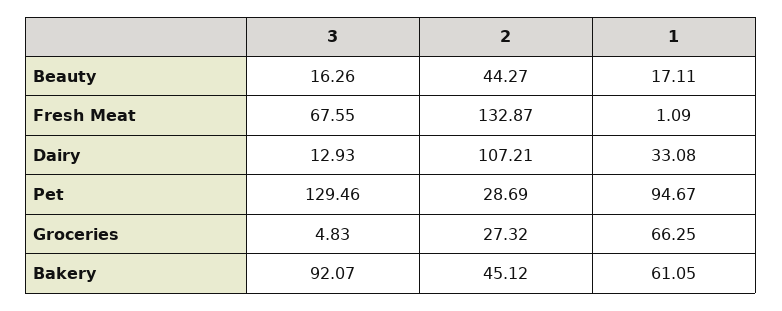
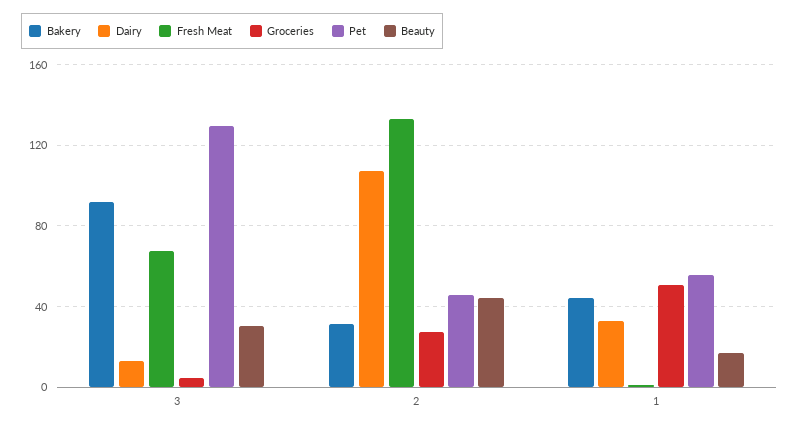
Beauty, 3: 16.26 -> 30
Pet, 2: 28.69 -> 45
Pet, 1: 94.67 -> 55
Groceries, 1: 66.25 -> 50
Bakery, 2: 45.12 -> 30
Bakery, 1: 61.05 -> 45

